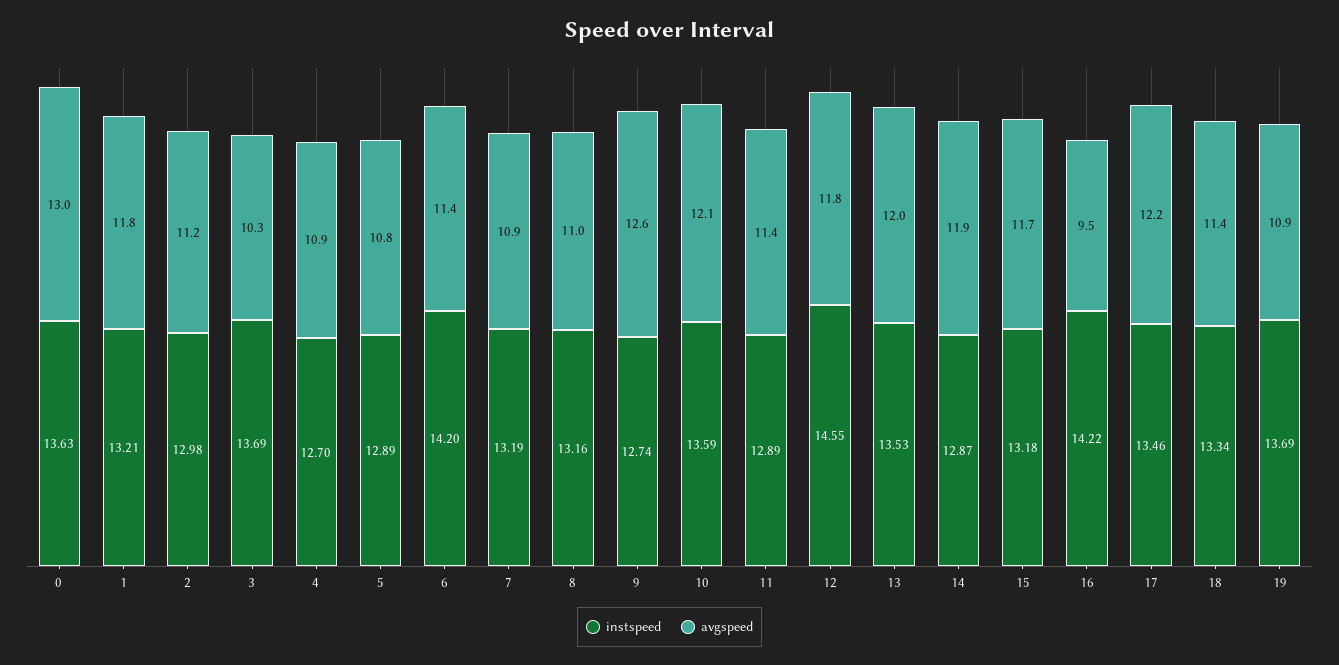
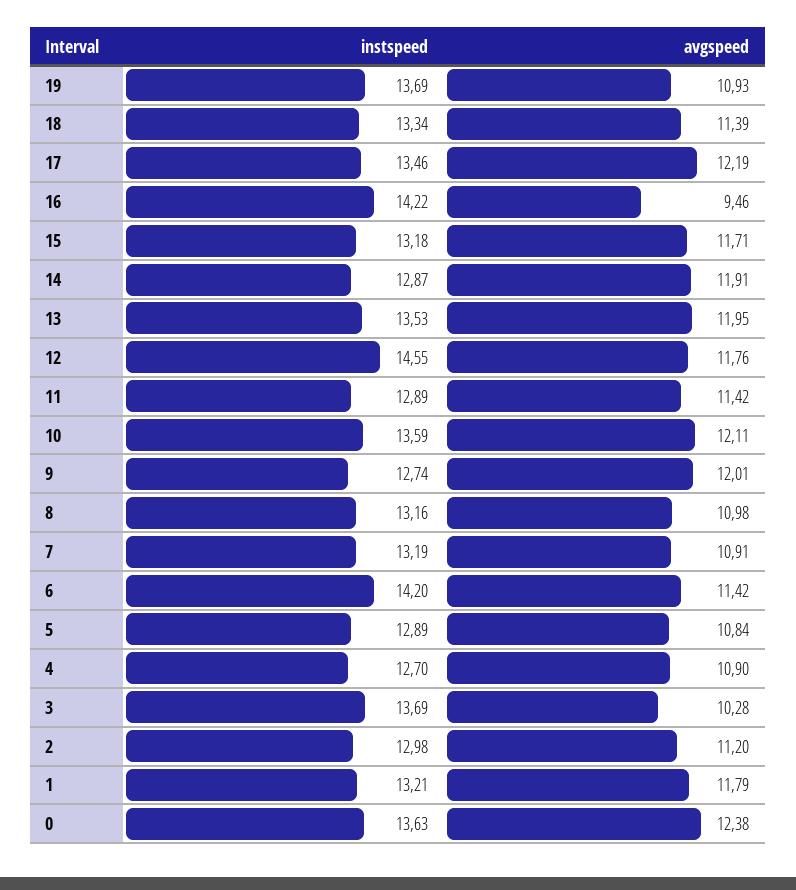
avgspeed, 0: 13 -> 12.38
avgspeed, 9: 12.6 -> 12.01

